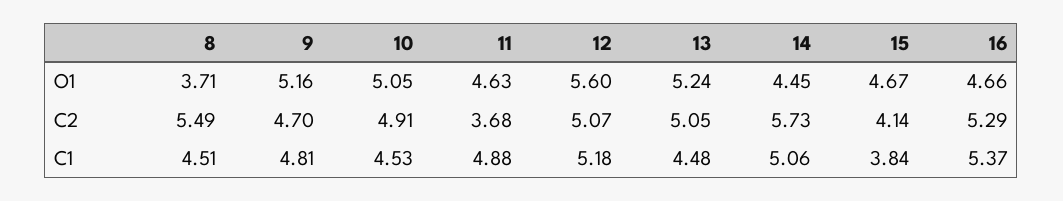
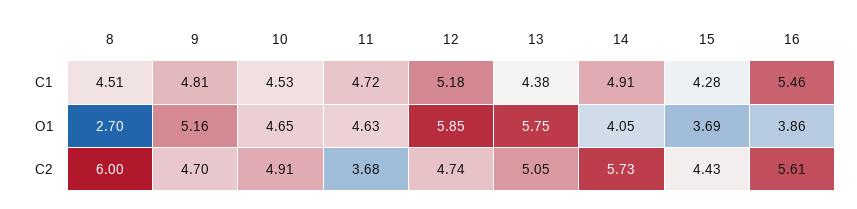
8, O1: 3.71 -> 2.7
10, O1: 5.05 -> 4.65
12, O1: 5.6 -> 5.85
13, O1: 5.24 -> 5.75
14, O1: 4.45 -> 4.05
15, O1: 4.67 -> 3.69
16, O1: 4.66 -> 3.86
8, C2: 5.49 -> 6
12, C2: 5.07 -> 4.74
15, C2: 4.14 -> 4.43
16, C2: 5.29 -> 5.61
11, C1: 4.88 -> 4.72
13, C1: 4.48 -> 4.38
14, C1: 5.06 -> 4.91
15, C1: 3.84 -> 4.28
16, C1: 5.37 -> 5.46

